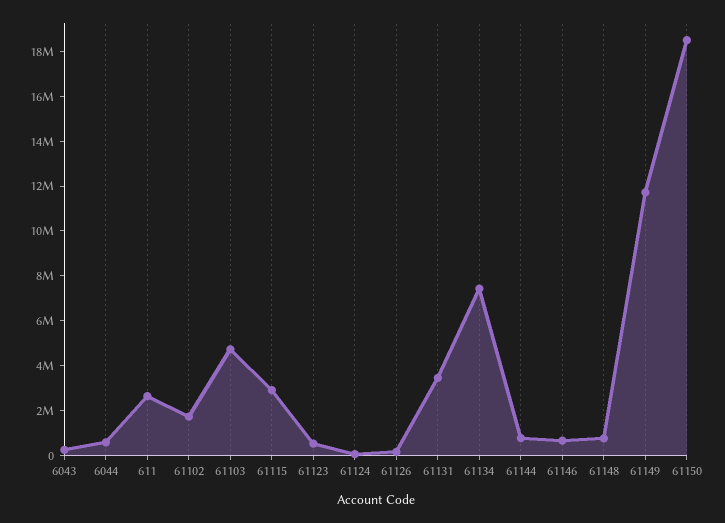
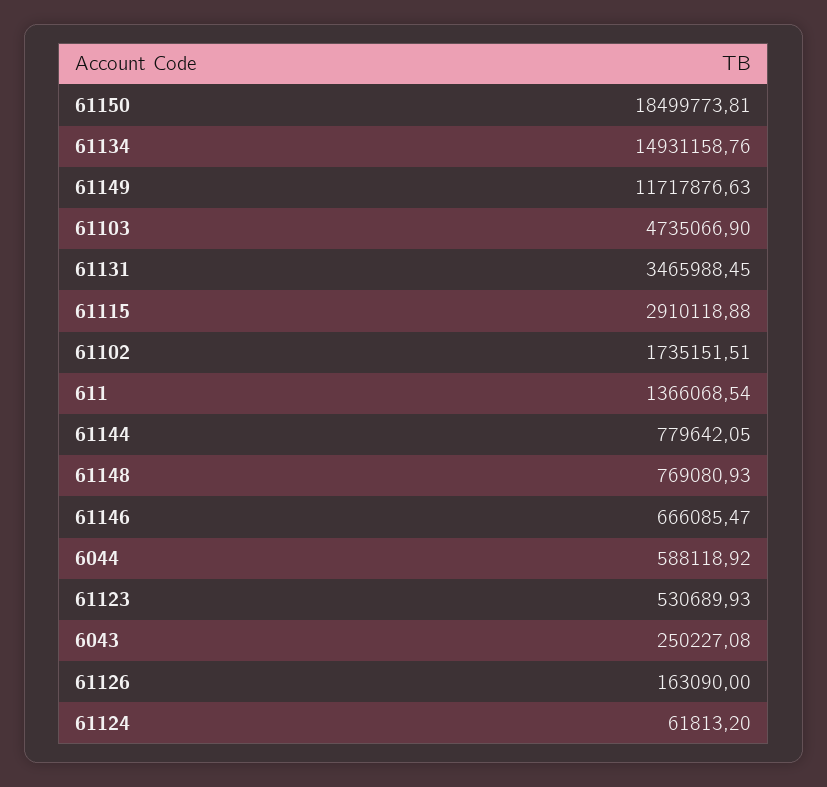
611: 2500000 -> 1366068.54
61134: 7500000 -> 14931158.76

